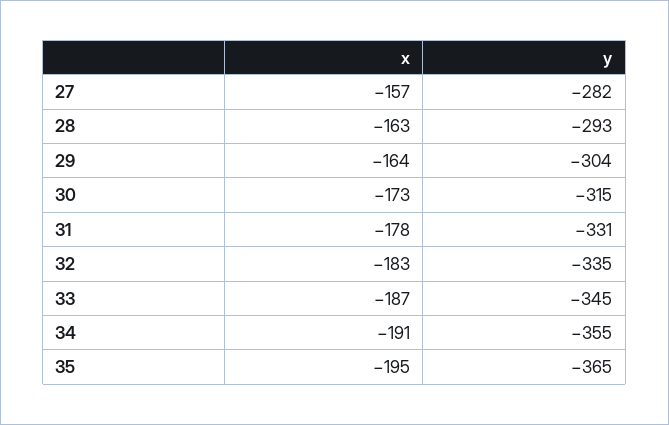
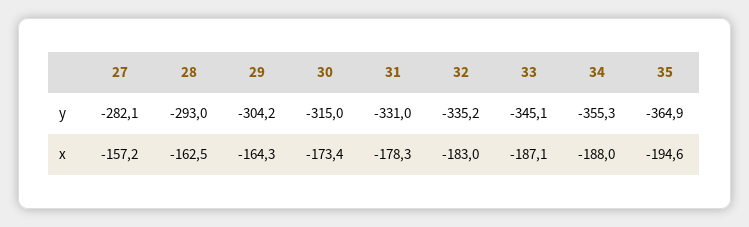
x, 34: -191 -> -188

